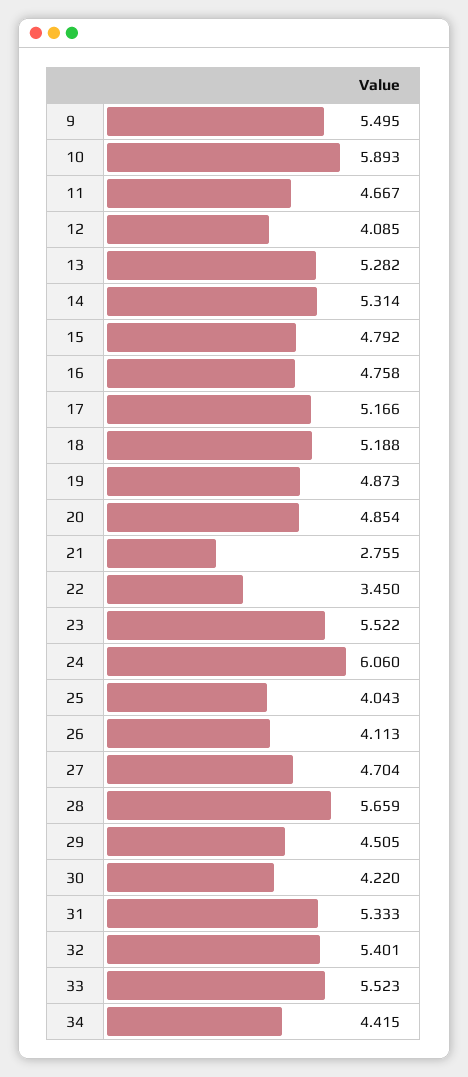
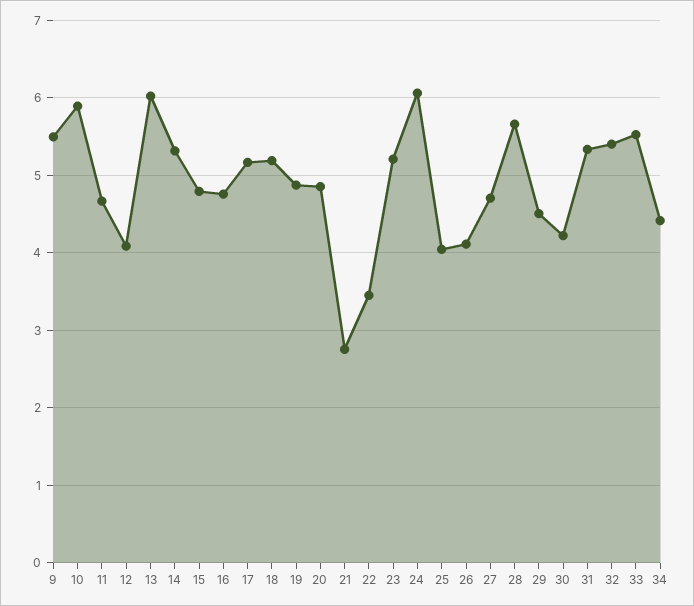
13: 5.282 -> 6
23: 5.522 -> 5.2

